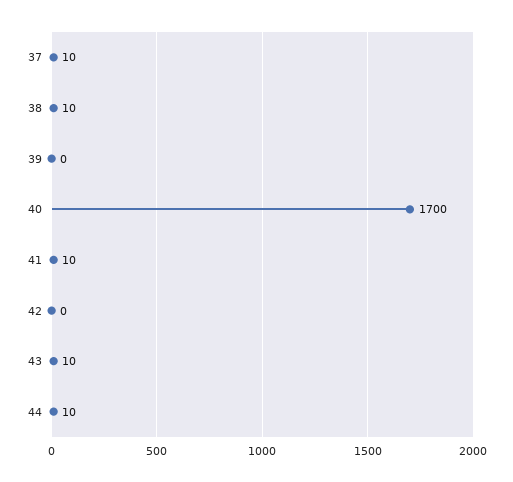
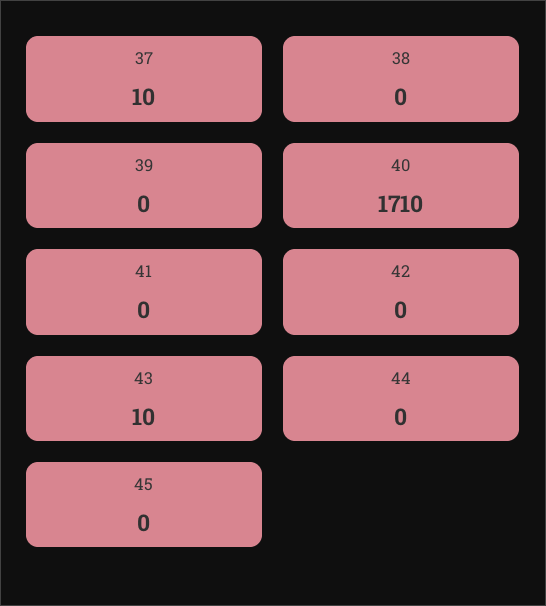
38: 10 -> 0
40: 1700 -> 1710
41: 10 -> 0
44: 10 -> 0
45: none -> 0

